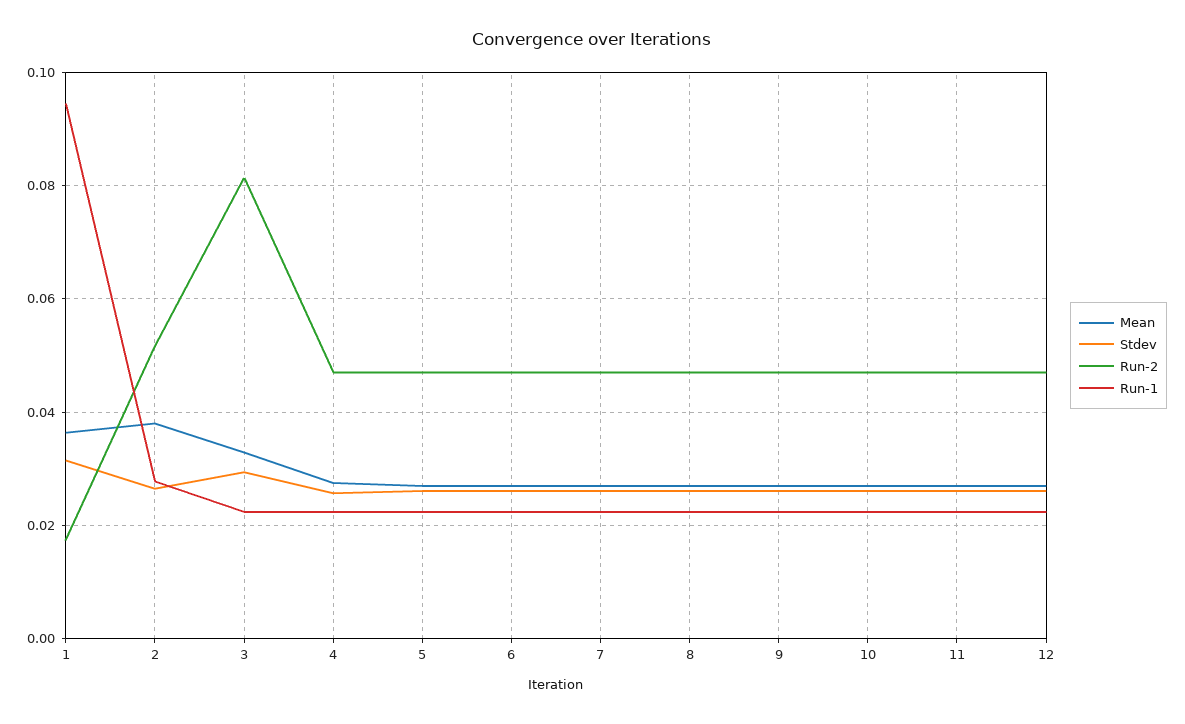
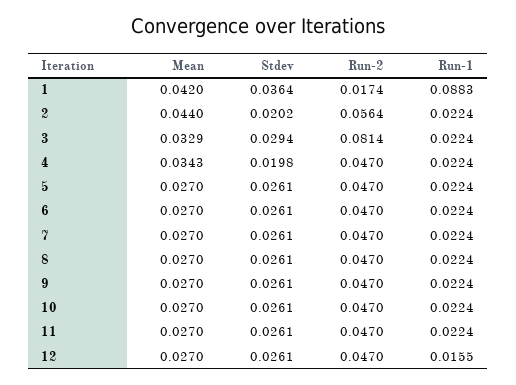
Mean, 1: 0.036 -> 0.042
Stdev, 1: 0.032 -> 0.0364
Run-1, 1: 0.094 -> 0.0883
Mean, 2: 0.038 -> 0.044
Stdev, 2: 0.026 -> 0.0202
Run-2, 2: 0.052 -> 0.0564
Run-1, 2: 0.028 -> 0.0224
Mean, 4: 0.028 -> 0.0343
Stdev, 4: 0.026 -> 0.0198
Run-1, 12: 0.022 -> 0.0155

